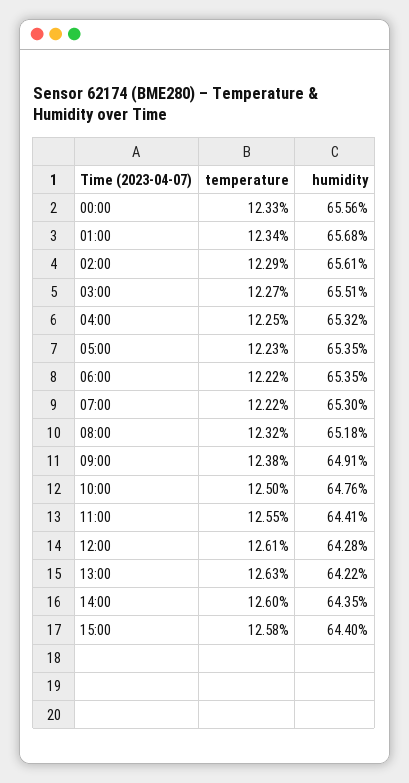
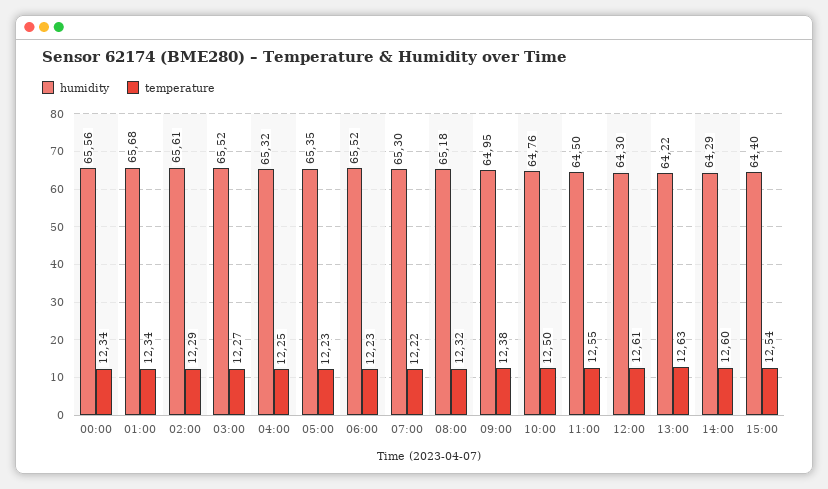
temperature, 00:00: 12.33 -> 12.34
humidity, 03:00: 65.51 -> 65.52
temperature, 06:00: 12.22 -> 12.23
humidity, 06:00: 65.35 -> 65.52
humidity, 09:00: 64.91 -> 64.95
humidity, 11:00: 64.41 -> 64.5
humidity, 12:00: 64.28 -> 64.3
humidity, 14:00: 64.35 -> 64.29
temperature, 15:00: 12.58 -> 12.54

